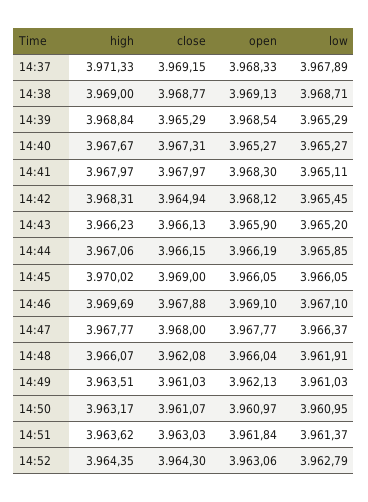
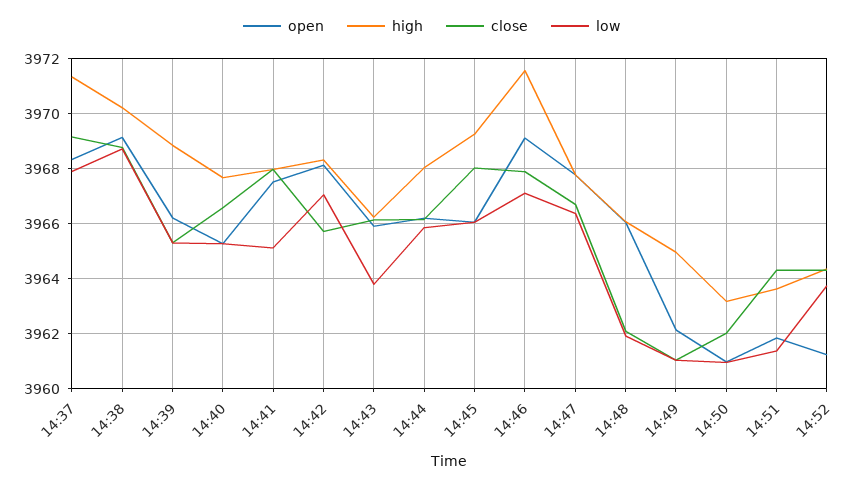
high, 14:38: 3969 -> 3970.25
open, 14:39: 3968.54 -> 3966.25
close, 14:40: 3967.31 -> 3966.5
open, 14:41: 3968.3 -> 3967.5
close, 14:42: 3964.94 -> 3965.75
low, 14:42: 3965.45 -> 3967
low, 14:43: 3965.2 -> 3963.75
high, 14:44: 3967.06 -> 3968
high, 14:45: 3970.02 -> 3969.25
close, 14:45: 3969 -> 3968
high, 14:46: 3969.69 -> 3971.5
close, 14:47: 3968 -> 3966.75
high, 14:49: 3963.51 -> 3965
close, 14:50: 3961.07 -> 3962
close, 14:51: 3963.03 -> 3964.25
open, 14:52: 3963.06 -> 3961.25
low, 14:52: 3962.79 -> 3963.75

